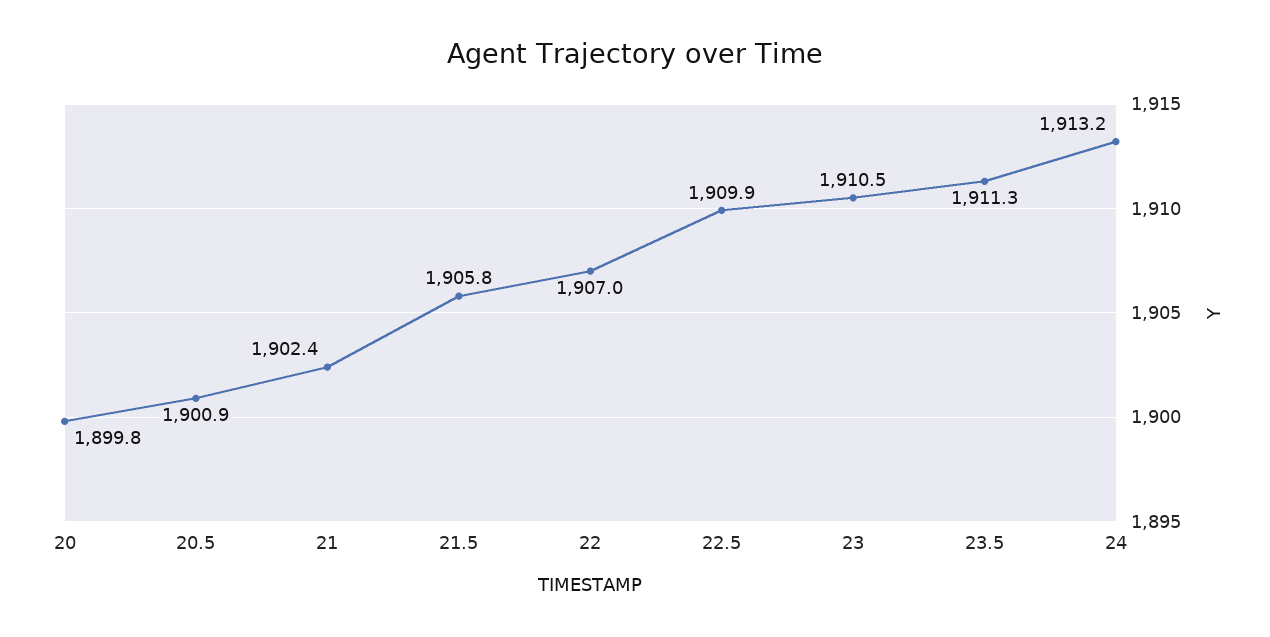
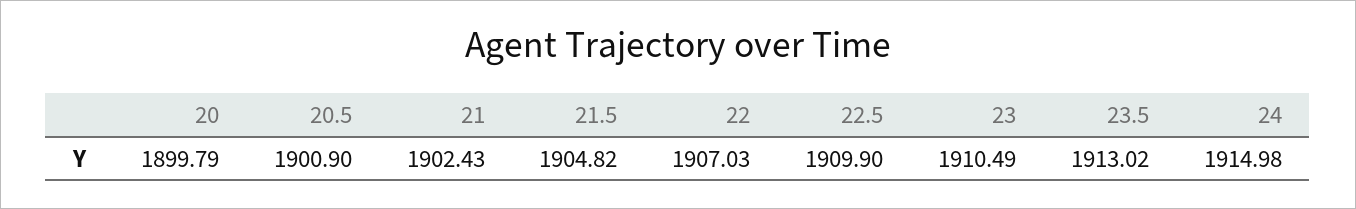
21.5: 1905.8 -> 1904.82
23.5: 1911.3 -> 1913.02
24: 1913.2 -> 1914.98

